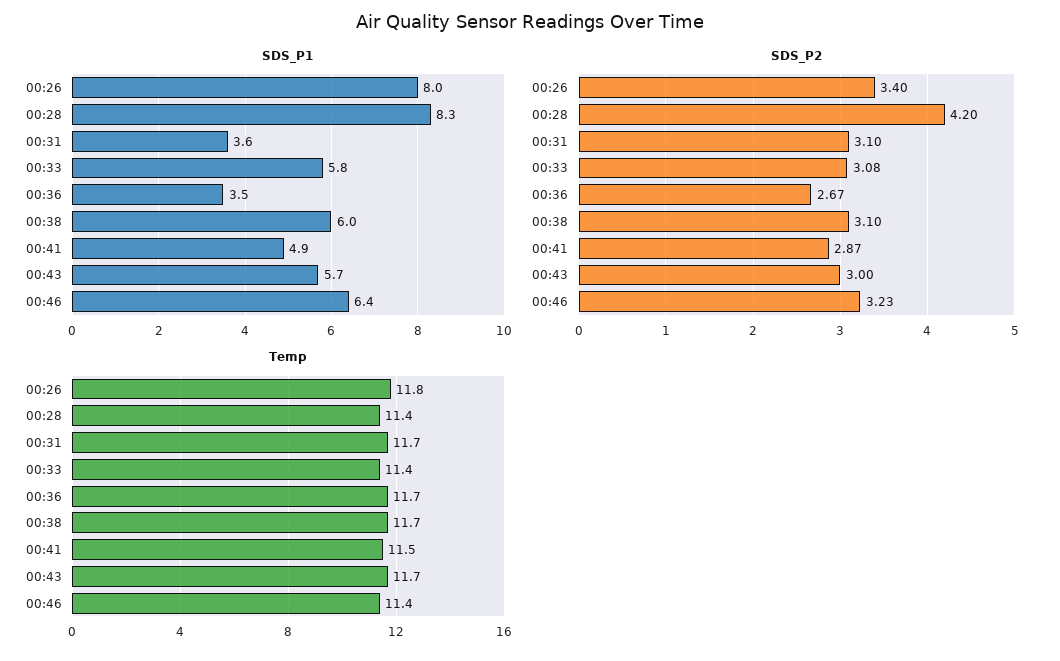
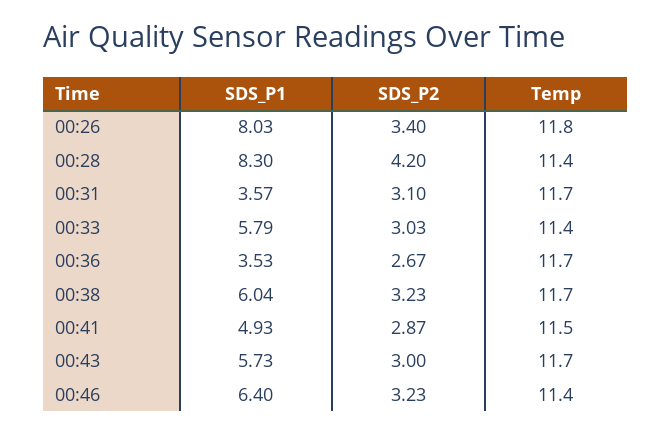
SDS_P2, 00:33: 3.08 -> 3.03
SDS_P2, 00:38: 3.1 -> 3.23

